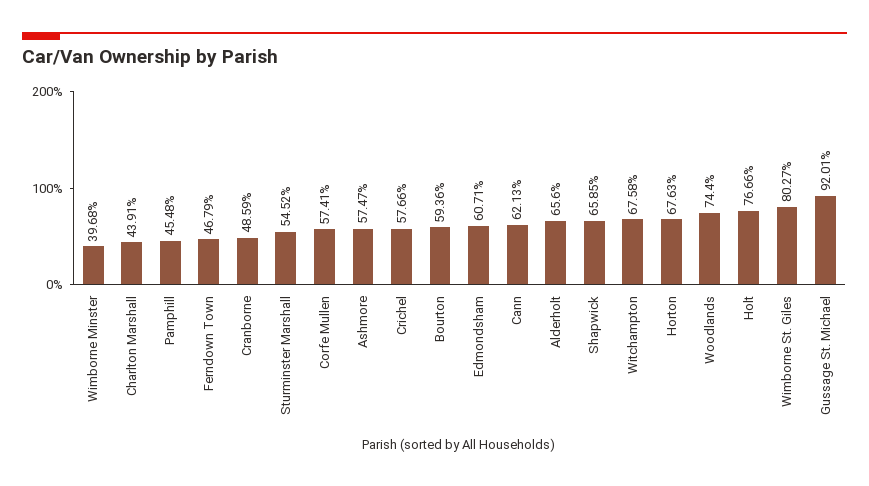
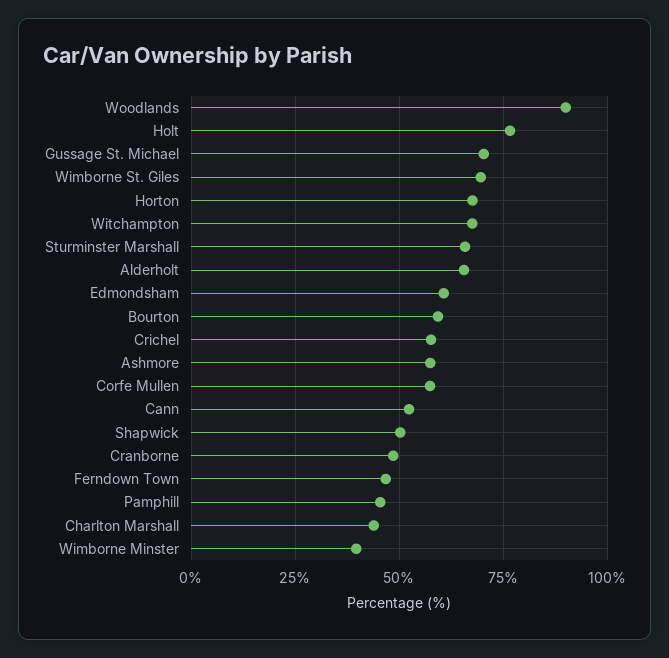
Sturminster Marshall: 54.52 -> 65
Cann: 62.13 -> 52.5
Shapwick: 65.85 -> 50
Woodlands: 74.4 -> 90
Wimborne St. Giles: 80.27 -> 70
Gussage St. Michael: 92.01 -> 70

